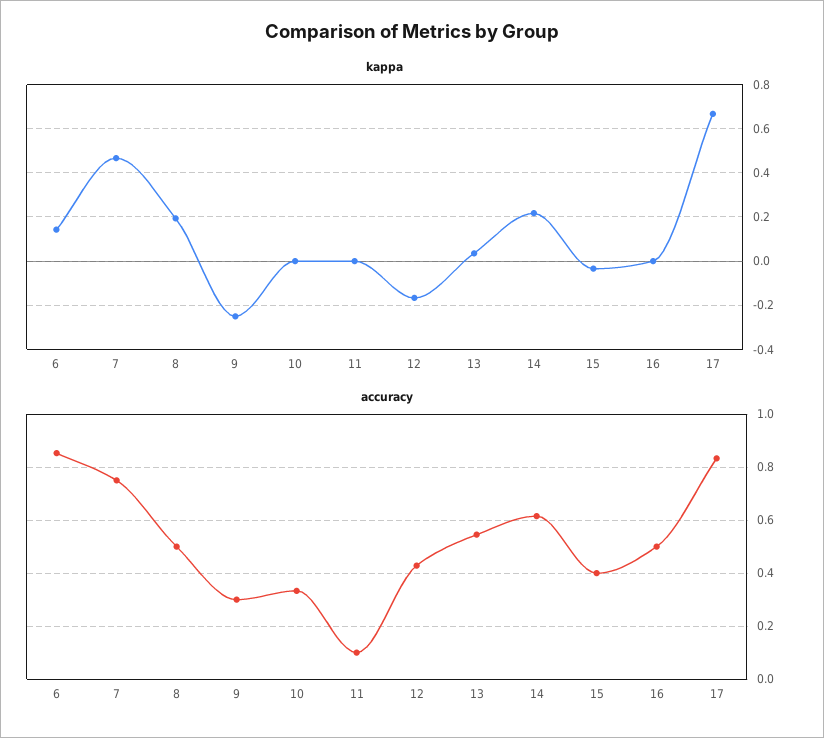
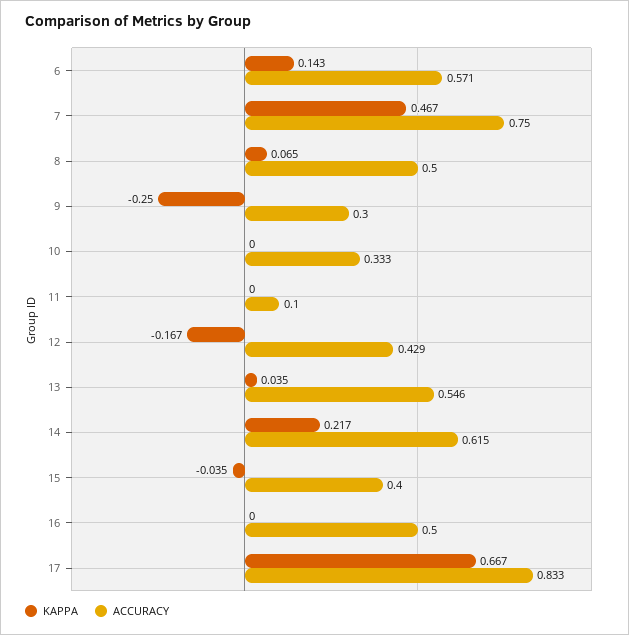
kappa, 8: 0.2 -> 0.065
accuracy, 6: 0.85 -> 0.571

